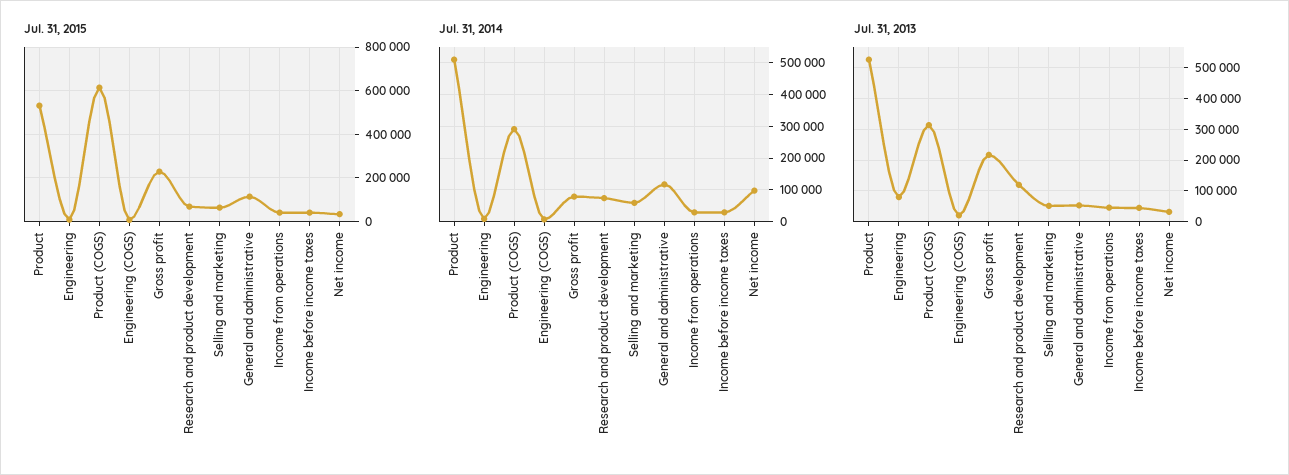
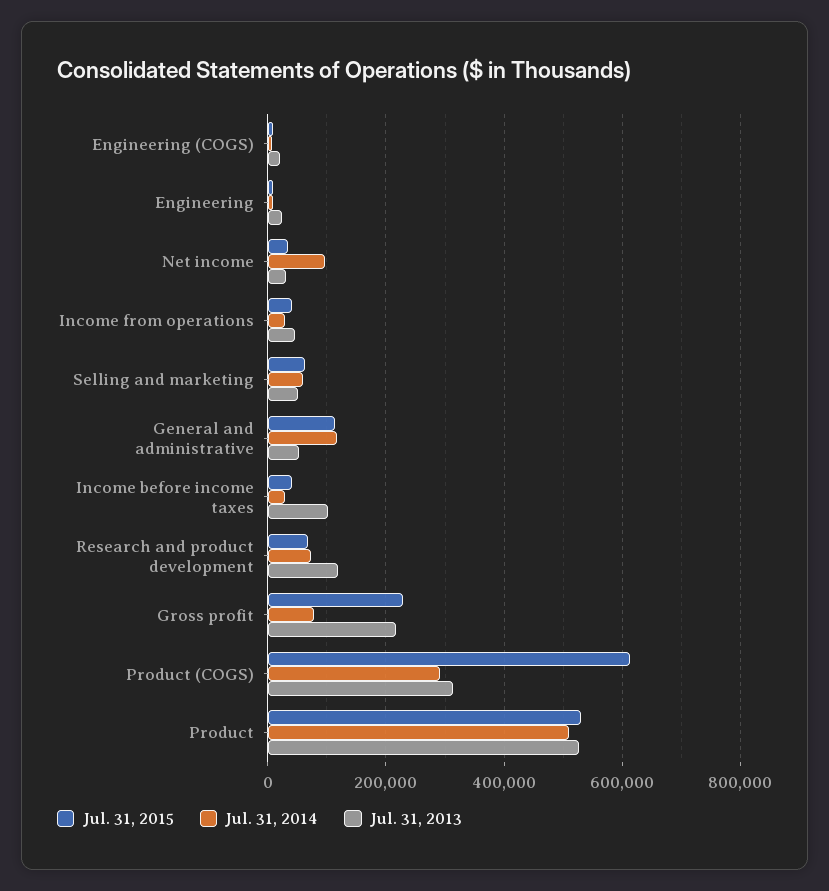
Jul. 31, 2013, Engineering: 80000 -> 20000
Jul. 31, 2013, Income before income taxes: 40000 -> 100000

